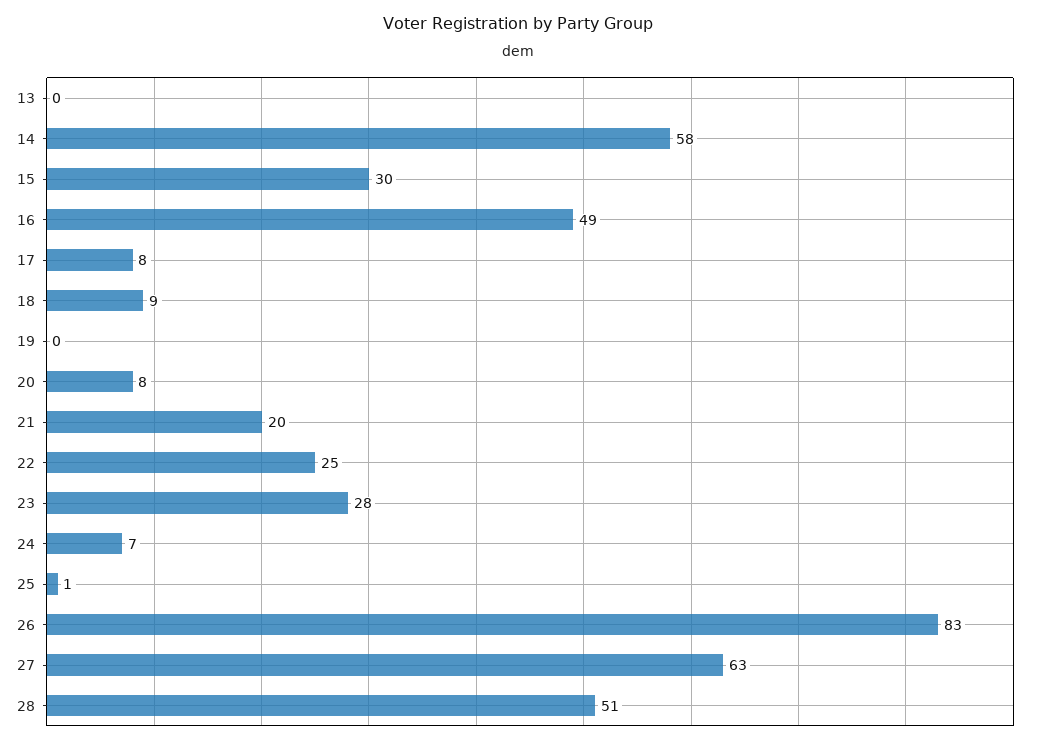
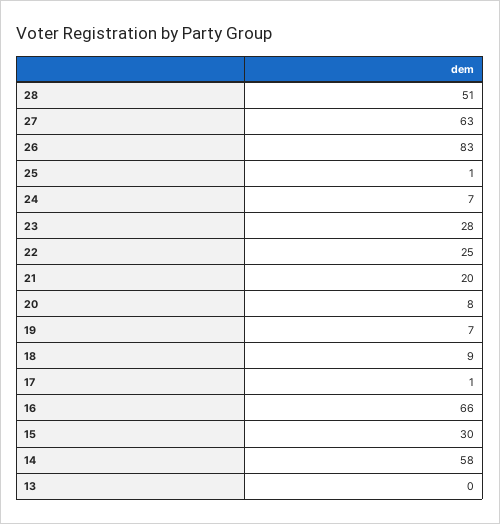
16: 49 -> 66
17: 8 -> 1
19: 0 -> 7

